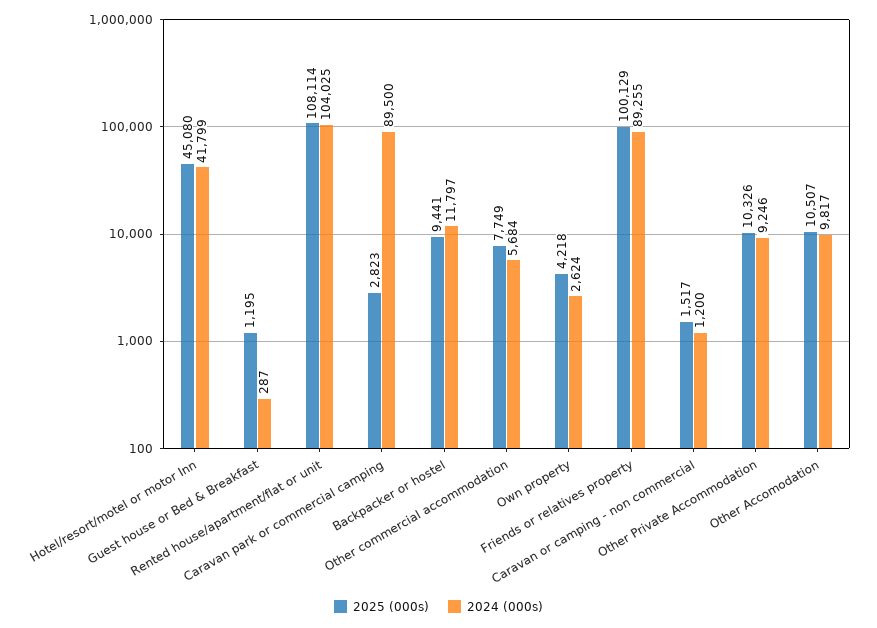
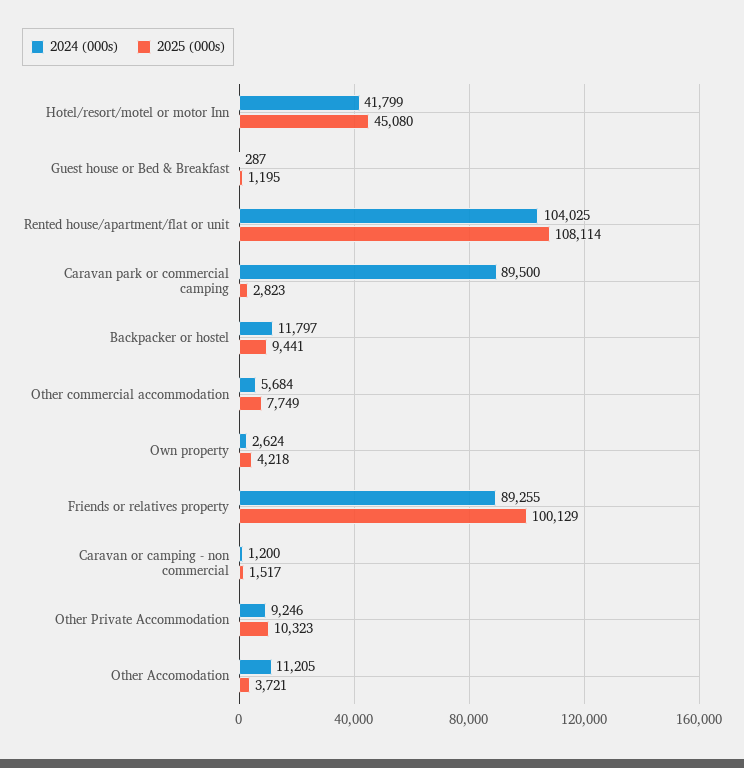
2025 (000s), Other Private Accommodation: 10326 -> 10323
2025 (000s), Other Accomodation: 10507 -> 3721
2024 (000s), Other Accomodation: 9817 -> 11205

